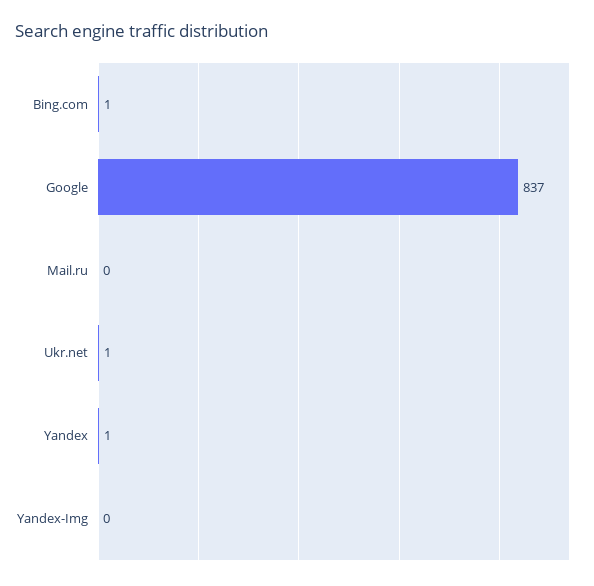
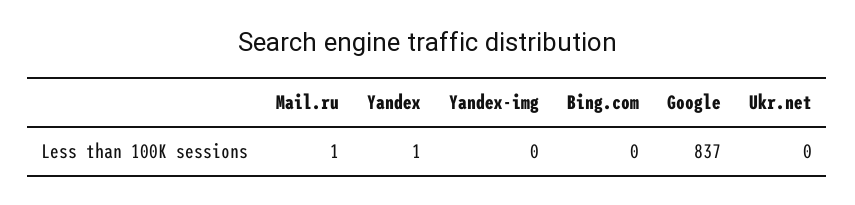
Bing.com: 1 -> 0
Mail.ru: 0 -> 1
Ukr.net: 1 -> 0

